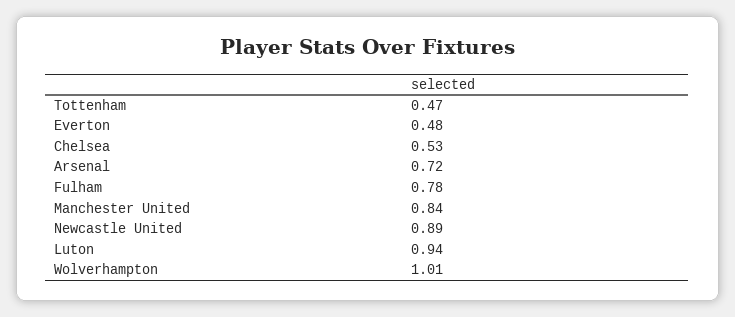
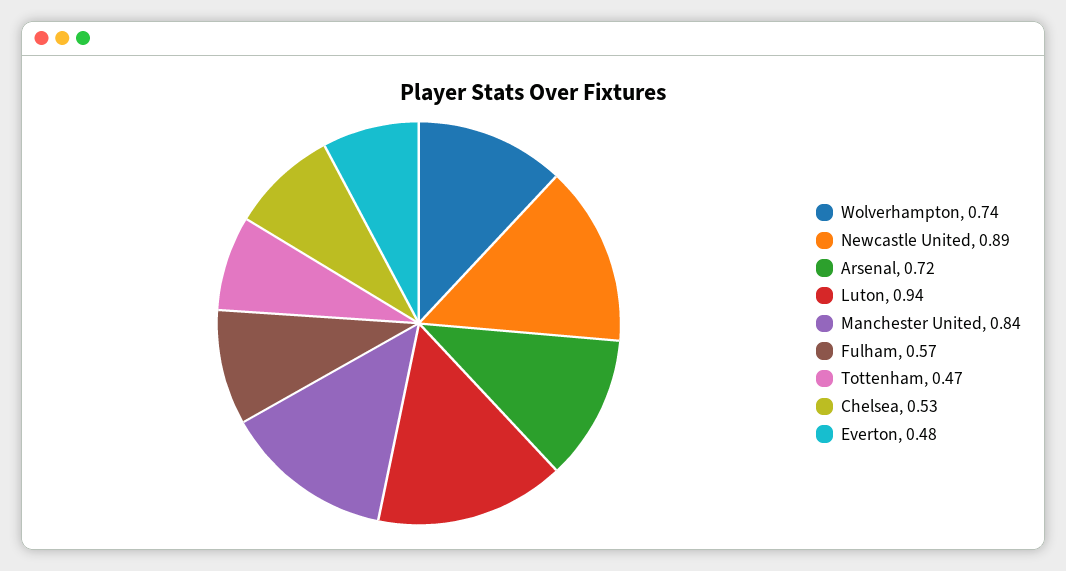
Fulham: 0.78 -> 0.57
Wolverhampton: 1.01 -> 0.74

